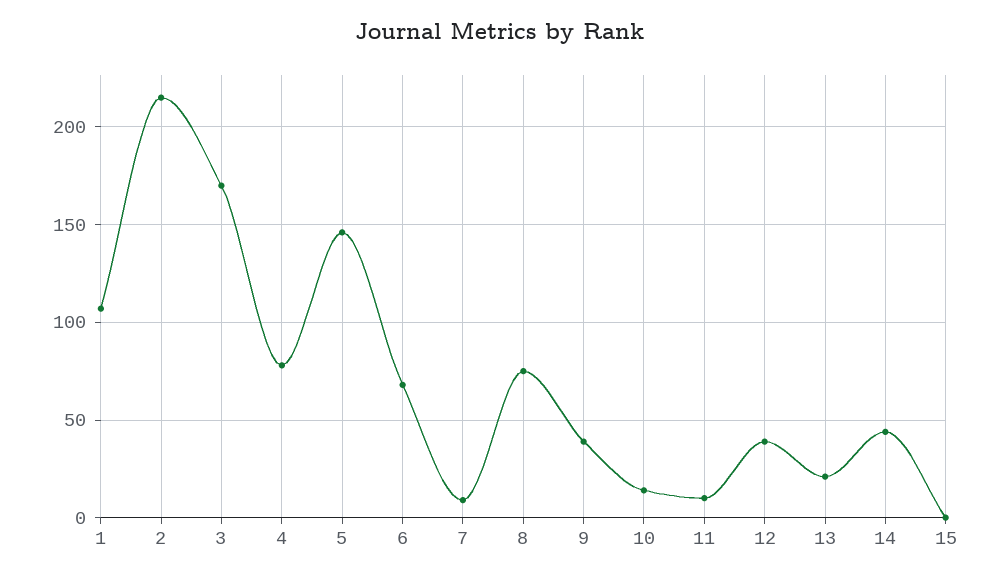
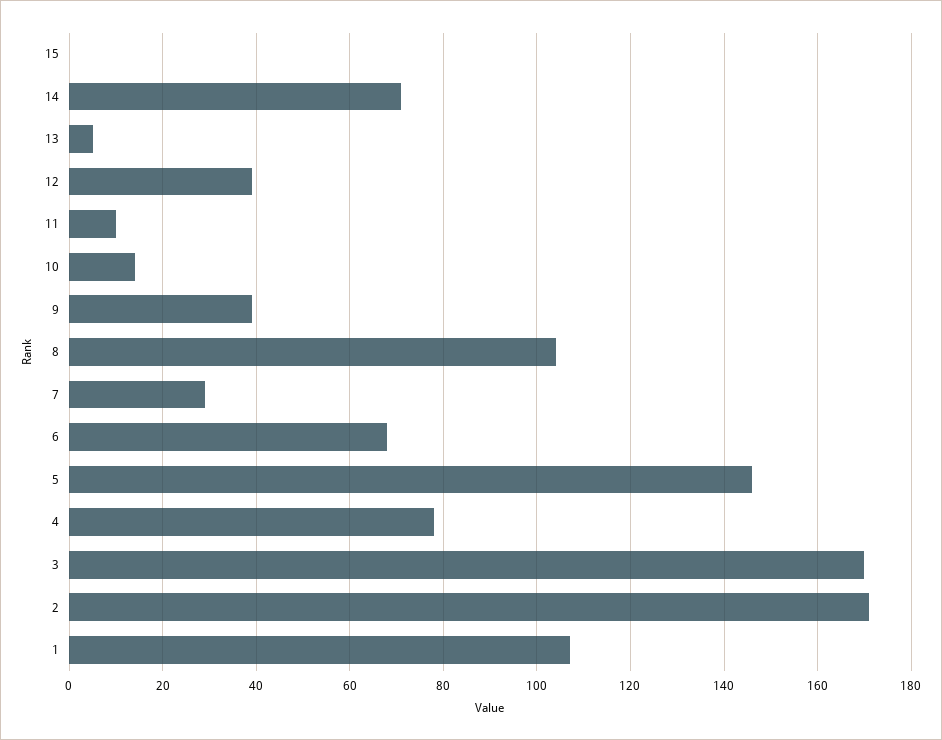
2: 215 -> 170
7: 10 -> 30
8: 75 -> 105
13: 20 -> 5
14: 45 -> 70

